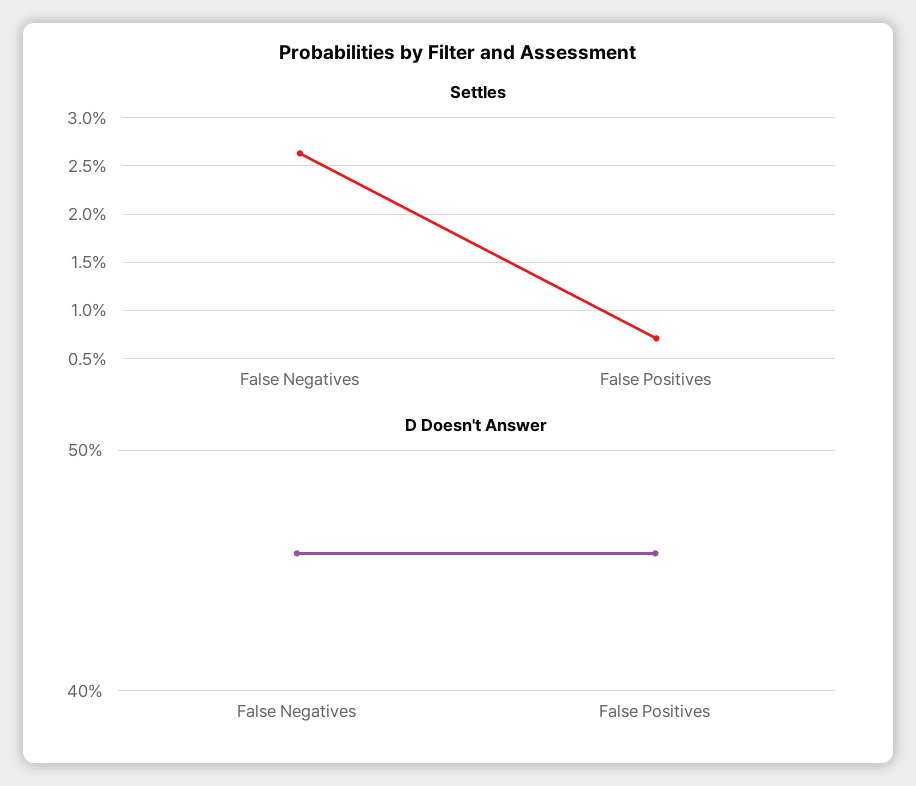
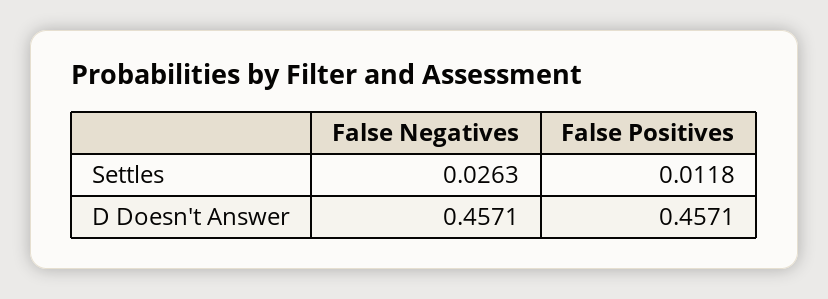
Settles, False Positives: 0.007 -> 0.0118

